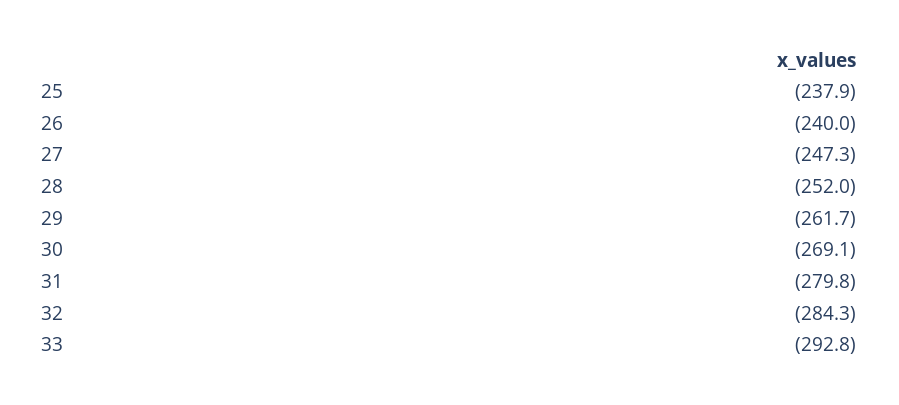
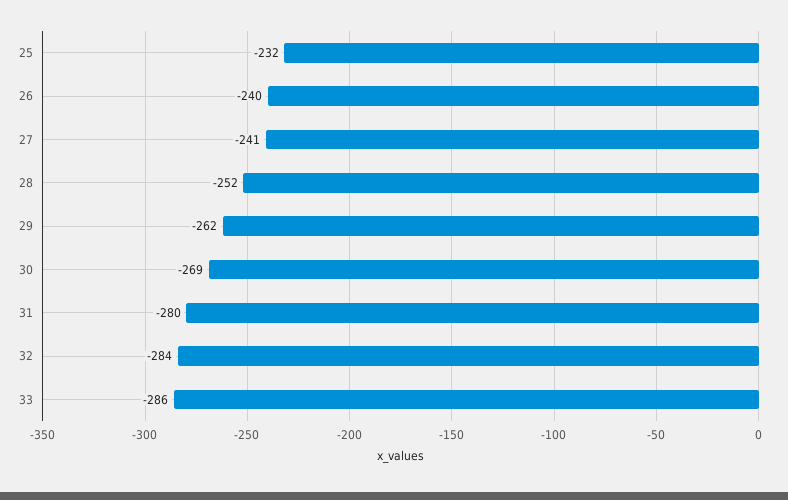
25: -237.9 -> -232
27: -247.3 -> -241
33: -292.8 -> -286

